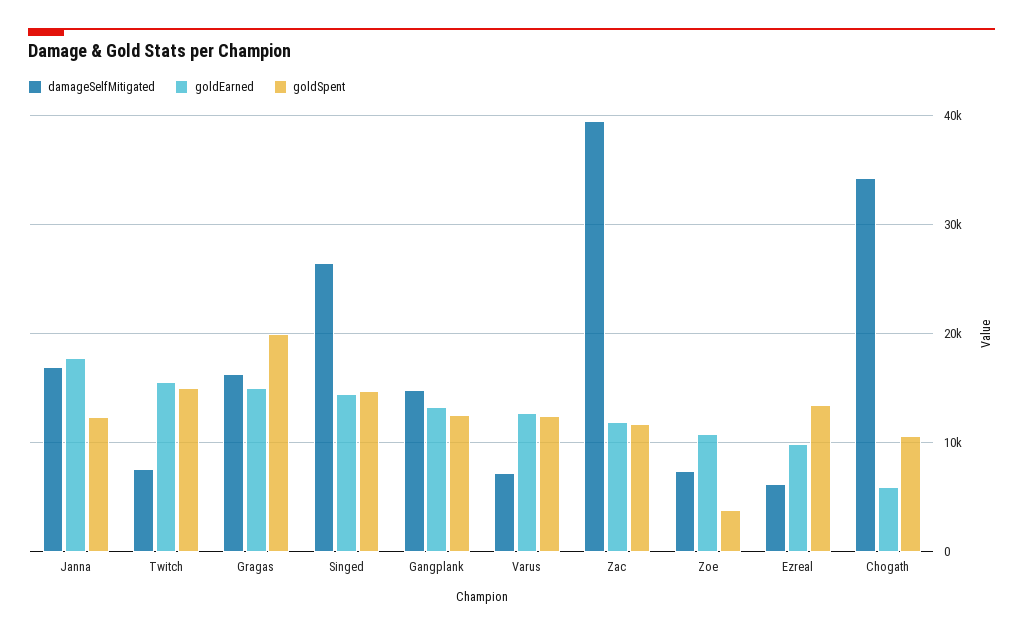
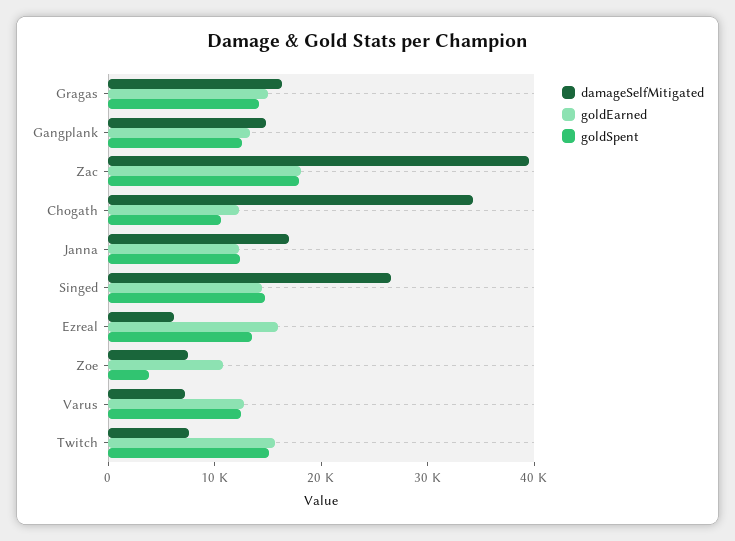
goldEarned, Janna: 18000 -> 12000
goldSpent, Gragas: 20000 -> 14000
goldEarned, Zac: 12000 -> 18000
goldSpent, Zac: 12000 -> 18000
goldEarned, Ezreal: 10000 -> 16000
goldEarned, Chogath: 6000 -> 12000

